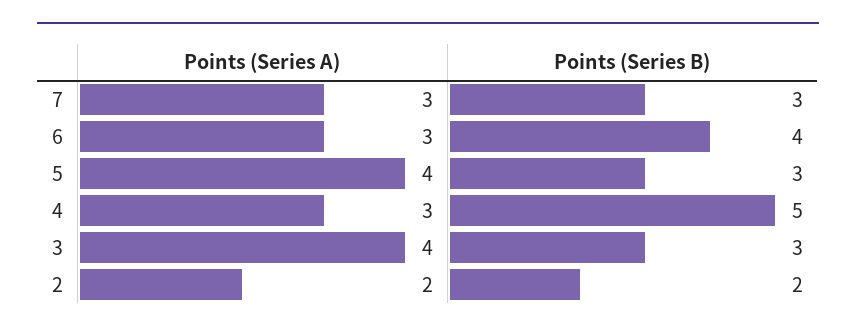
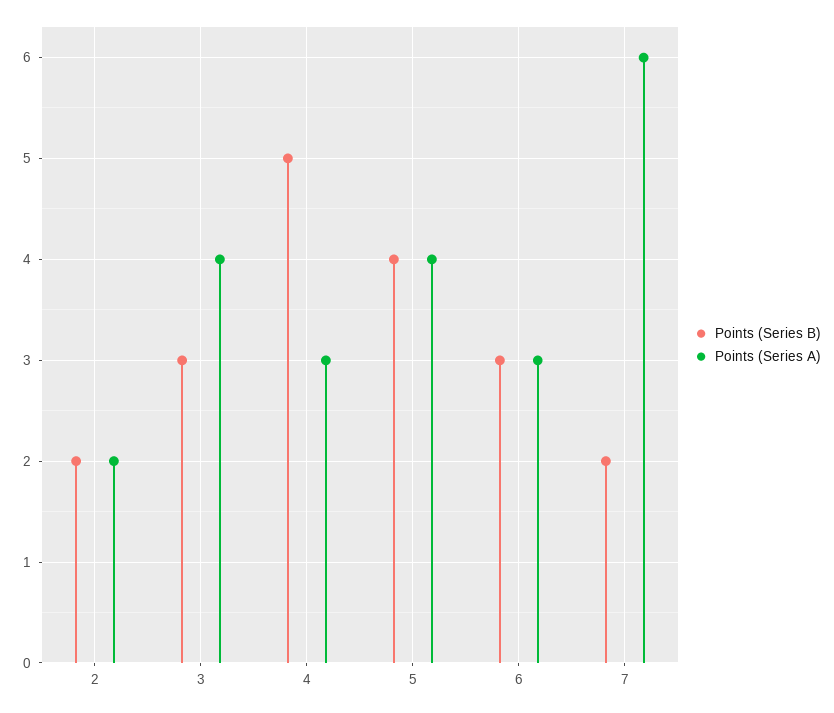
Points (Series A), 7: 3 -> 6
Points (Series B), 7: 3 -> 2
Points (Series B), 6: 4 -> 3
Points (Series B), 5: 3 -> 4

